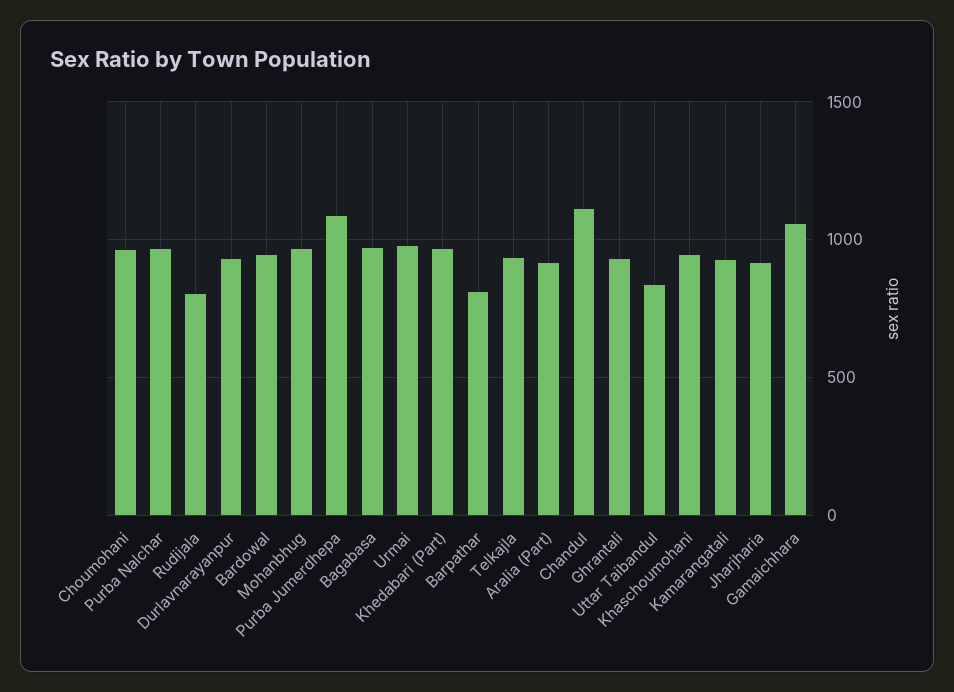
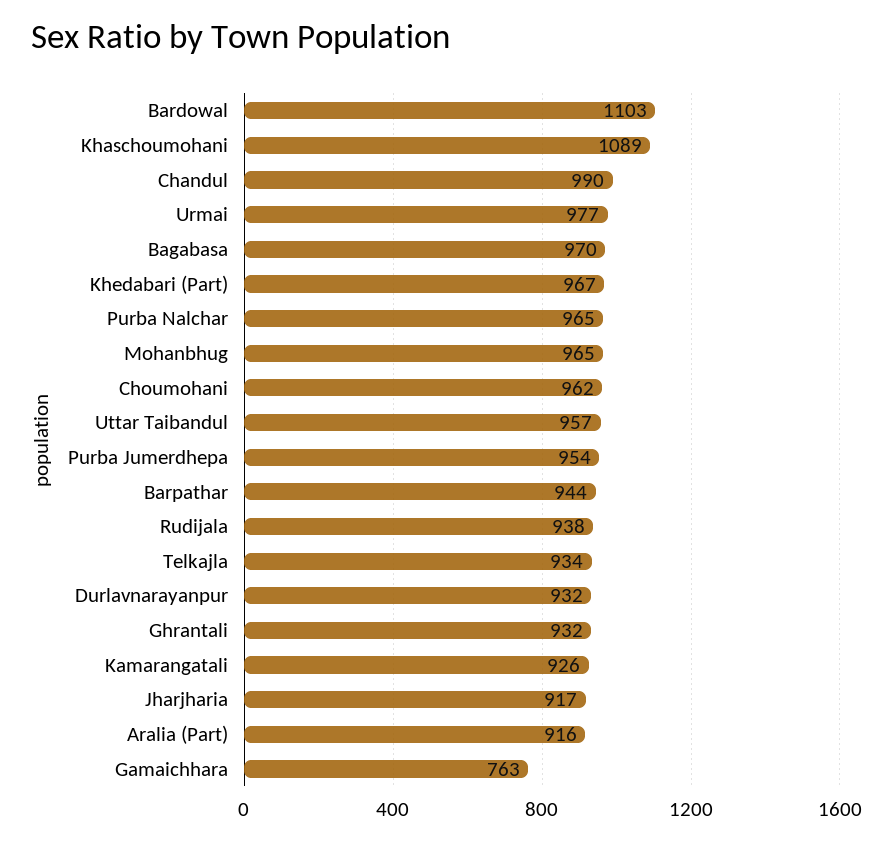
Rudijala: 800 -> 938
Bardowal: 950 -> 1103
Purba Jumerdhepa: 1100 -> 954
Barpathar: 800 -> 944
Chandul: 1100 -> 990
Uttar Taibandul: 850 -> 957
Khaschoumohani: 950 -> 1089
Gamaichhara: 1050 -> 763

